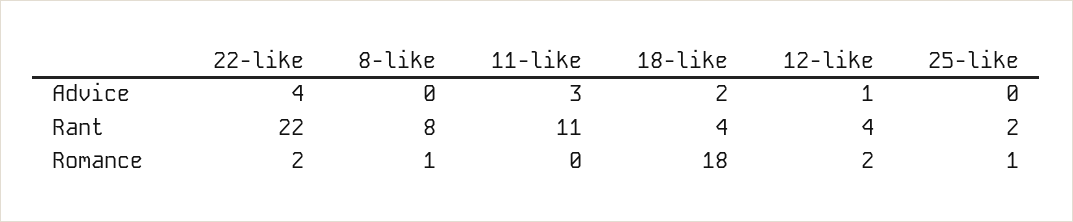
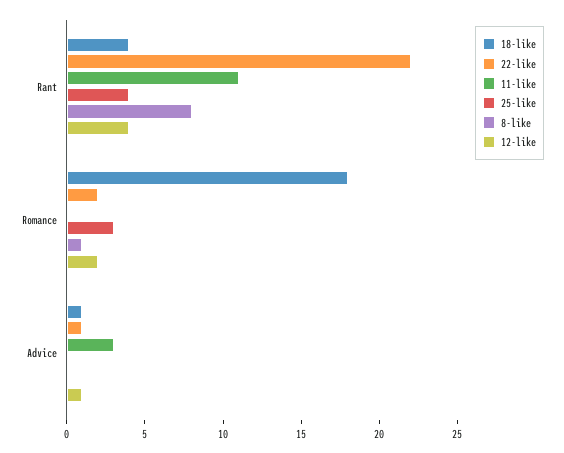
22-like, Advice: 4 -> 1
18-like, Advice: 2 -> 1
25-like, Rant: 2 -> 4
25-like, Romance: 1 -> 3

